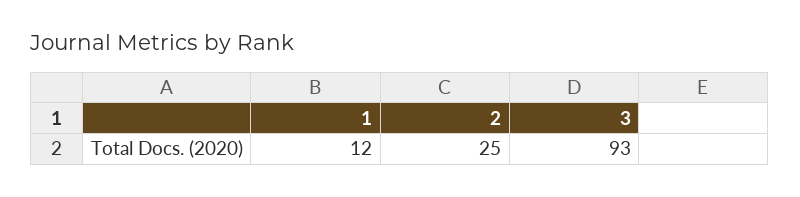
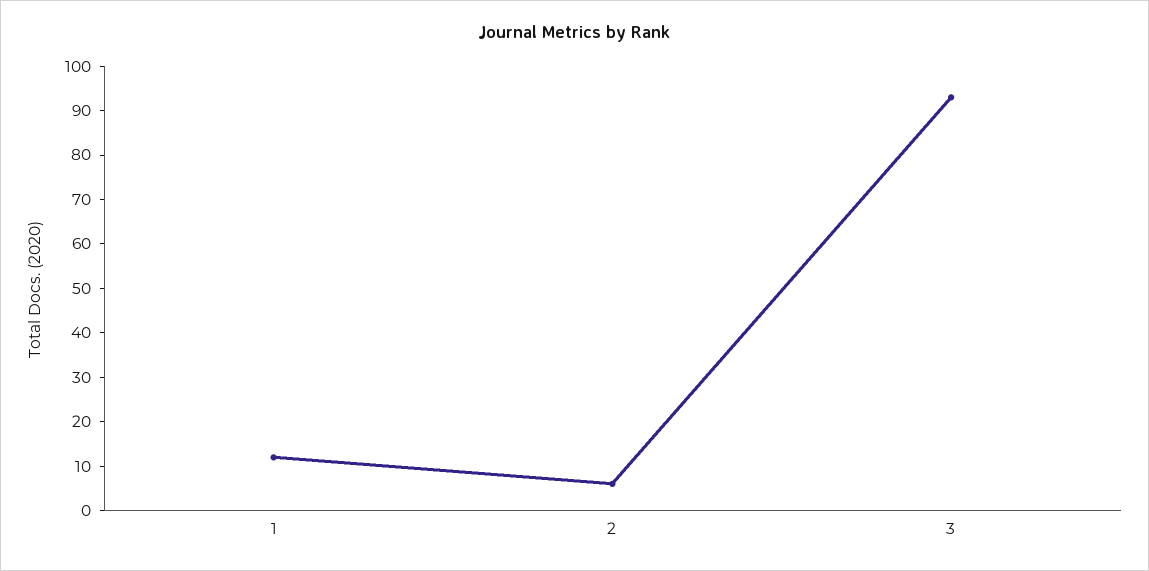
2: 25 -> 5

